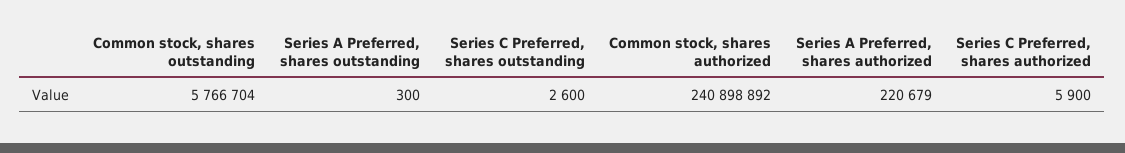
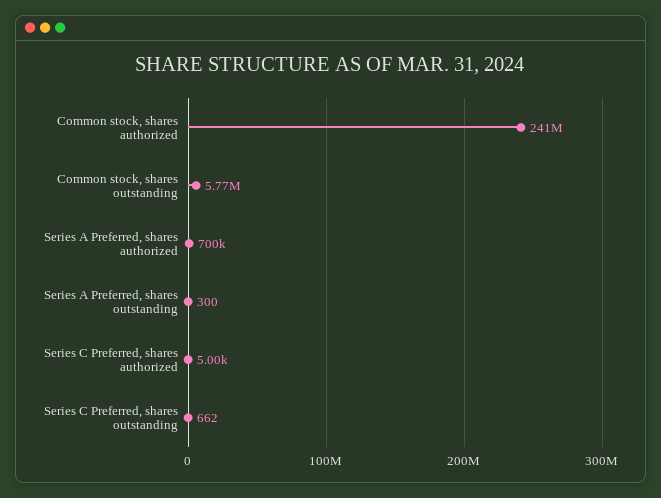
Series C Preferred, shares outstanding: 2600 -> 662
Series A Preferred, shares authorized: 220679 -> 700000
Series C Preferred, shares authorized: 5900 -> 5000

